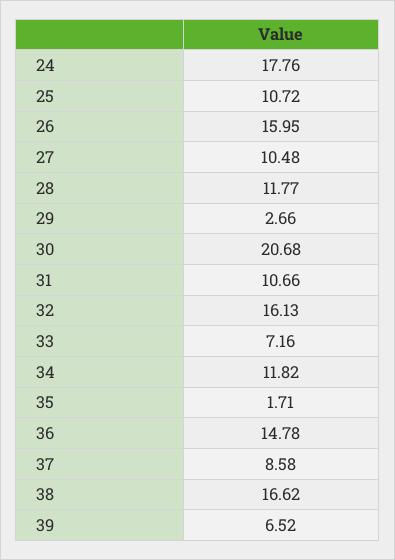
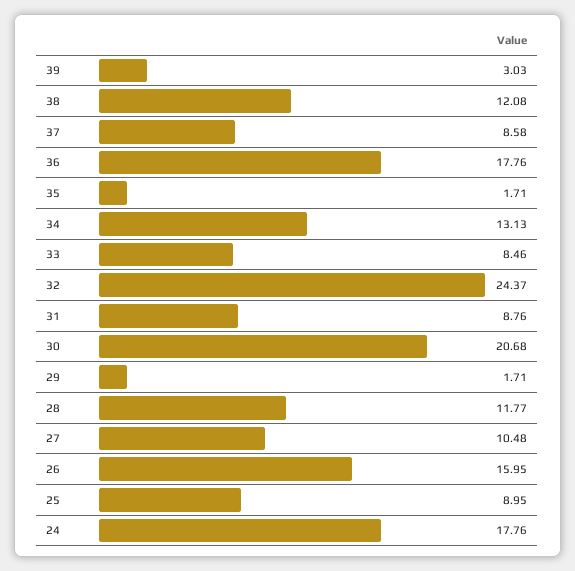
25: 10.72 -> 8.95
29: 2.66 -> 1.71
31: 10.66 -> 8.76
32: 16.13 -> 24.37
33: 7.16 -> 8.46
34: 11.82 -> 13.13
36: 14.78 -> 17.76
38: 16.62 -> 12.08
39: 6.52 -> 3.03

